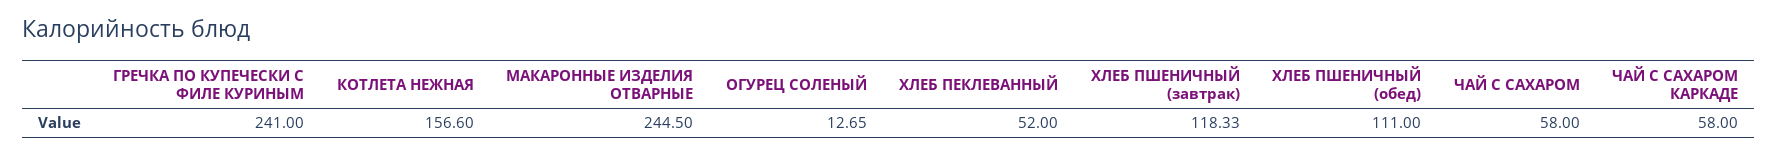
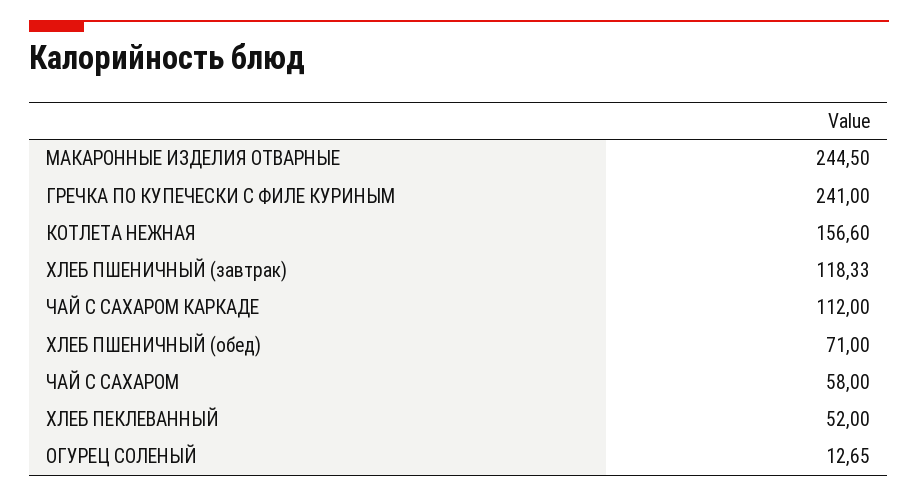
ХЛЕБ ПШЕНИЧНЫЙ (обед): 111 -> 71
ЧАЙ С САХАРОМ КАРКАДЕ: 58 -> 112

